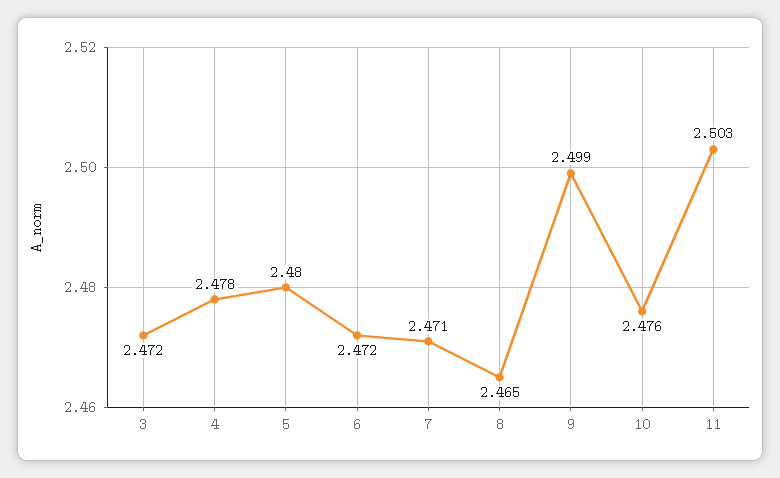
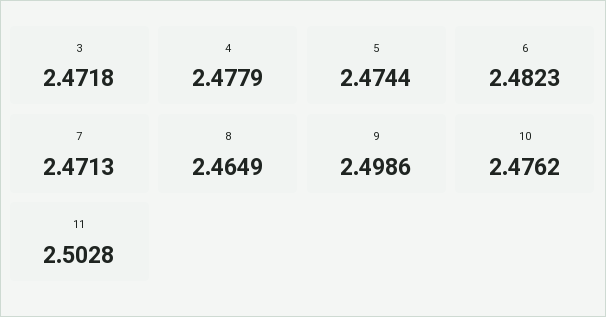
5: 2.48 -> 2.4744
6: 2.472 -> 2.4823

